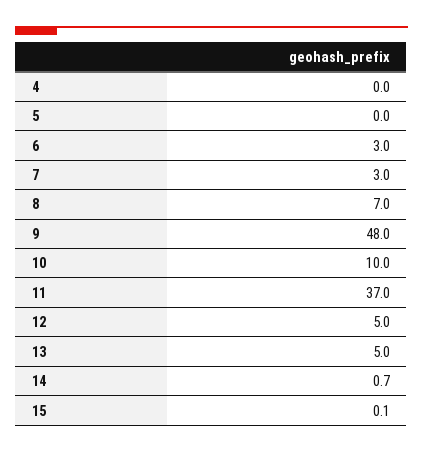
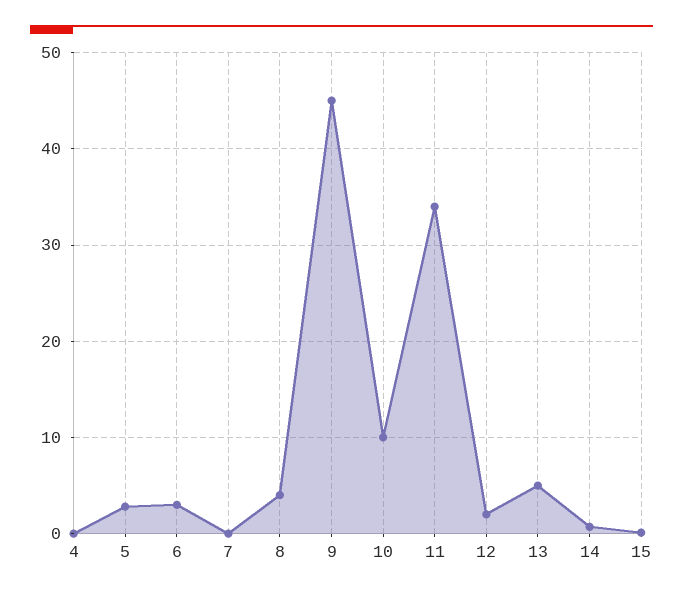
5: 0 -> 3
7: 3 -> 0
8: 7 -> 4
9: 48 -> 45
11: 37 -> 34
12: 5 -> 2

